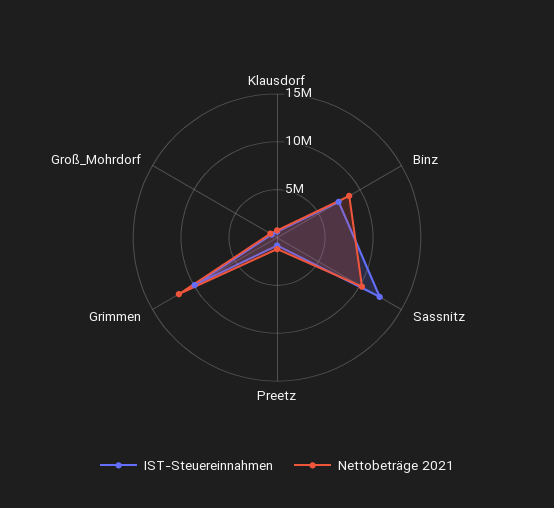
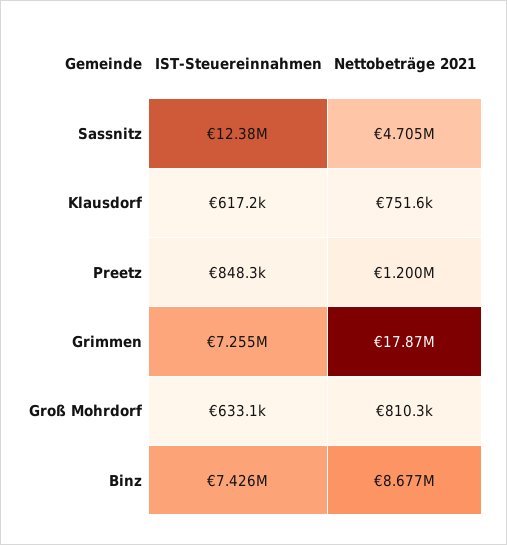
Nettobeträge 2021, Sassnitz: 10000000 -> 4705000
IST-Steuereinnahmen, Grimmen: 10000000 -> 7255000
Nettobeträge 2021, Grimmen: 12000000 -> 17870000

